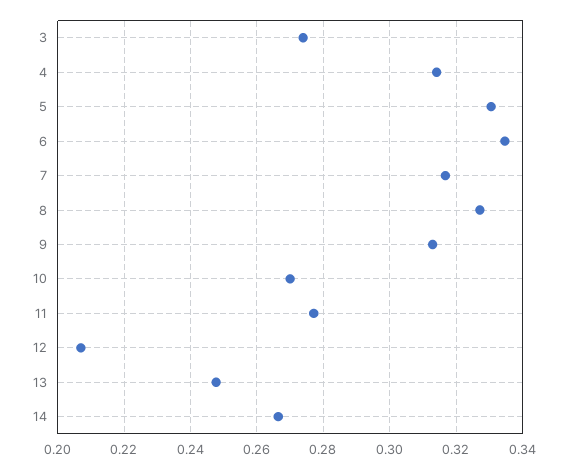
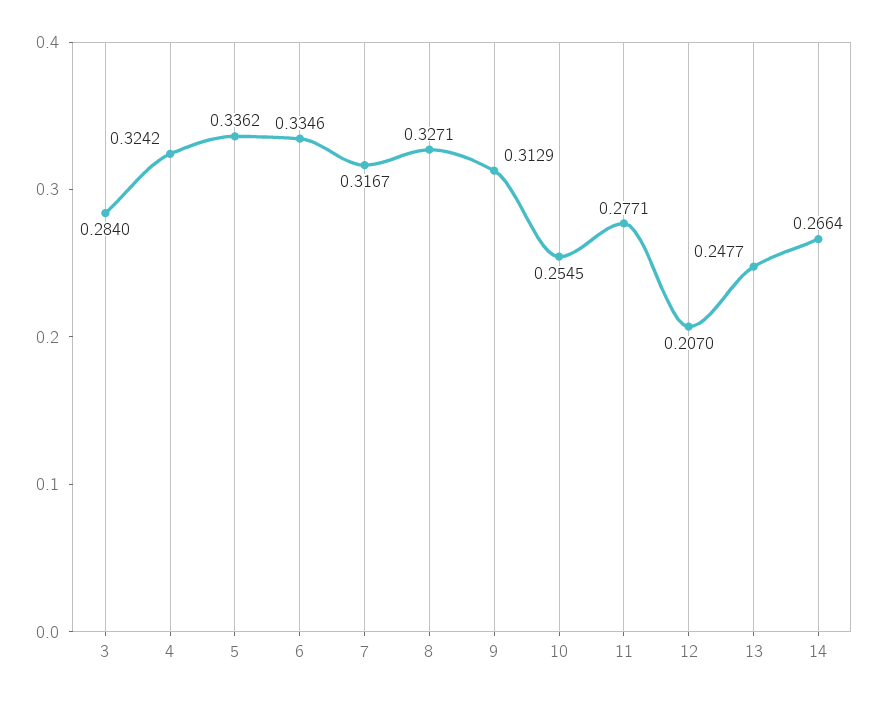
3: 0.274 -> 0.284
4: 0.314 -> 0.3242
5: 0.33 -> 0.3362
10: 0.27 -> 0.2545

